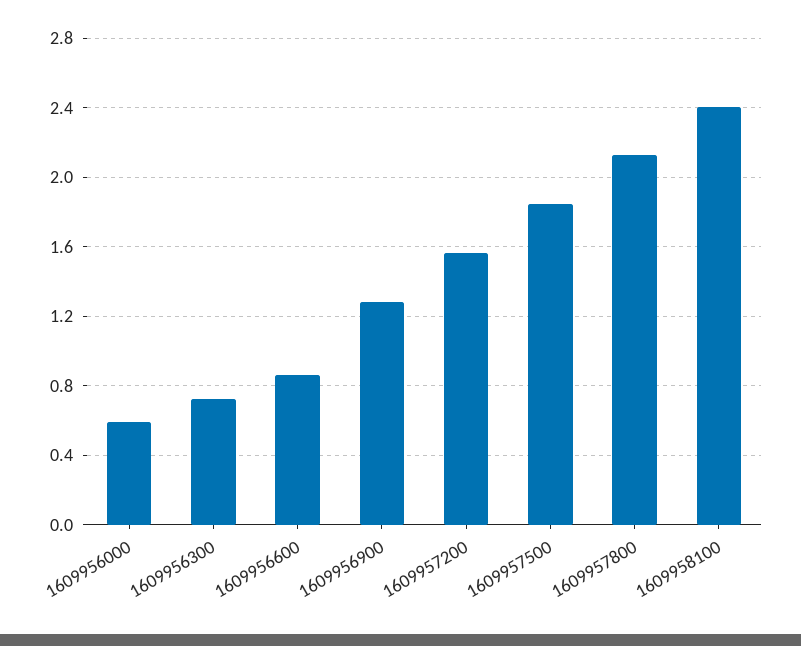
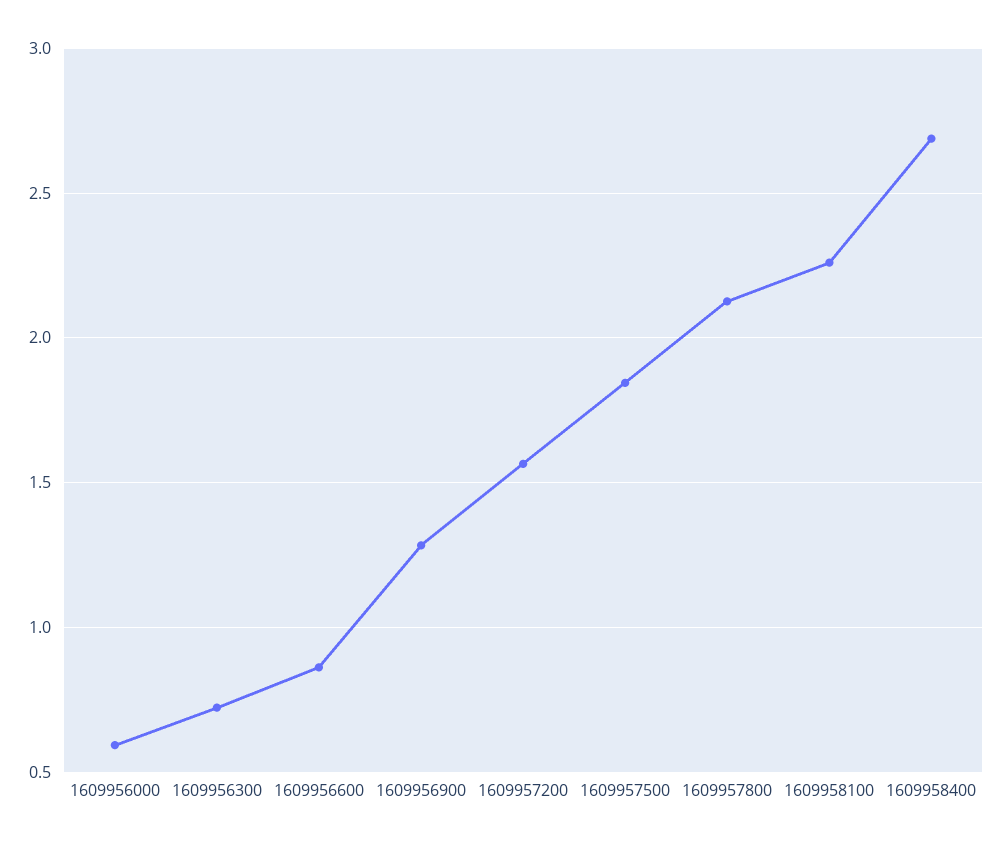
1609958100: 2.4 -> 2.25
1609958400: none -> 2.7

